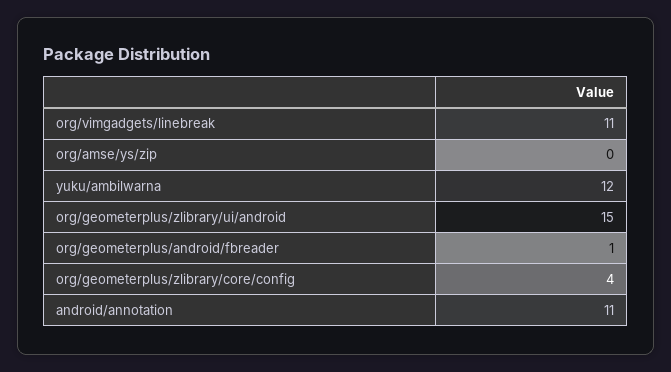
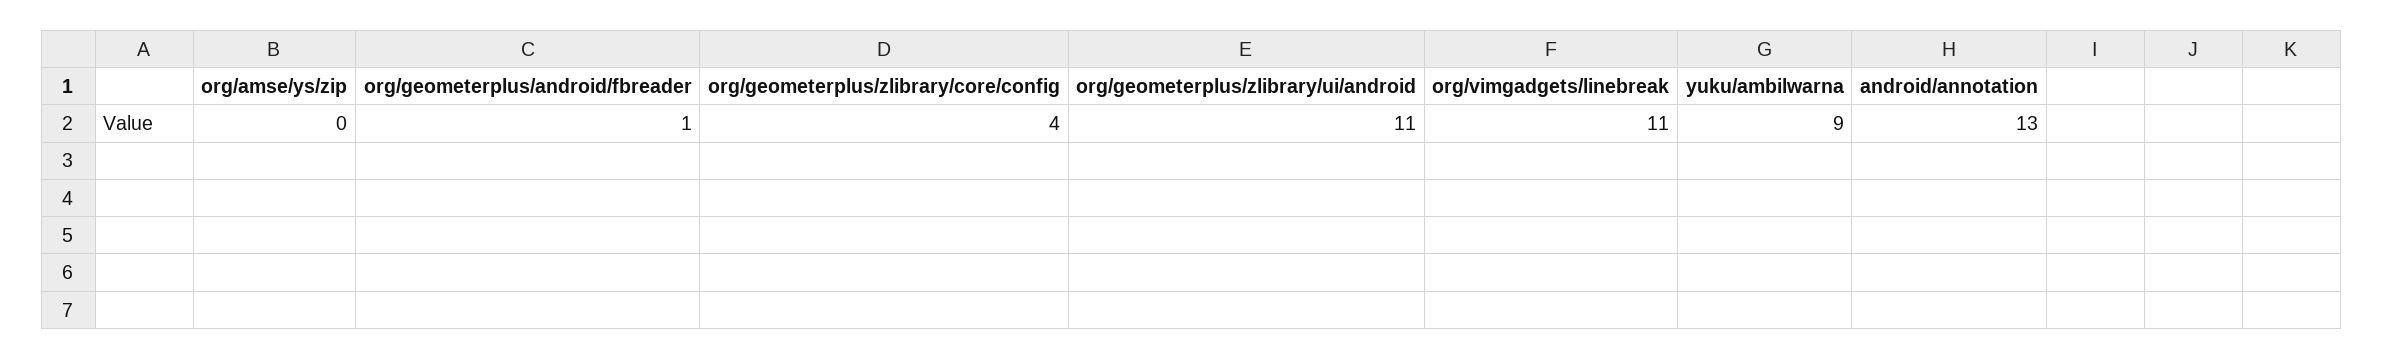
yuku/ambilwarna: 12 -> 9
org/geometerplus/zlibrary/ui/android: 15 -> 11
android/annotation: 11 -> 13

